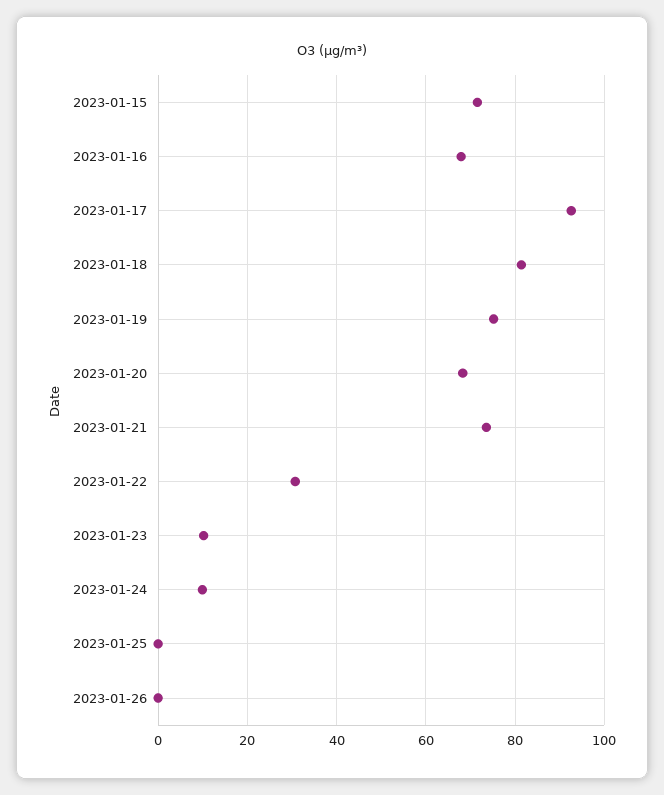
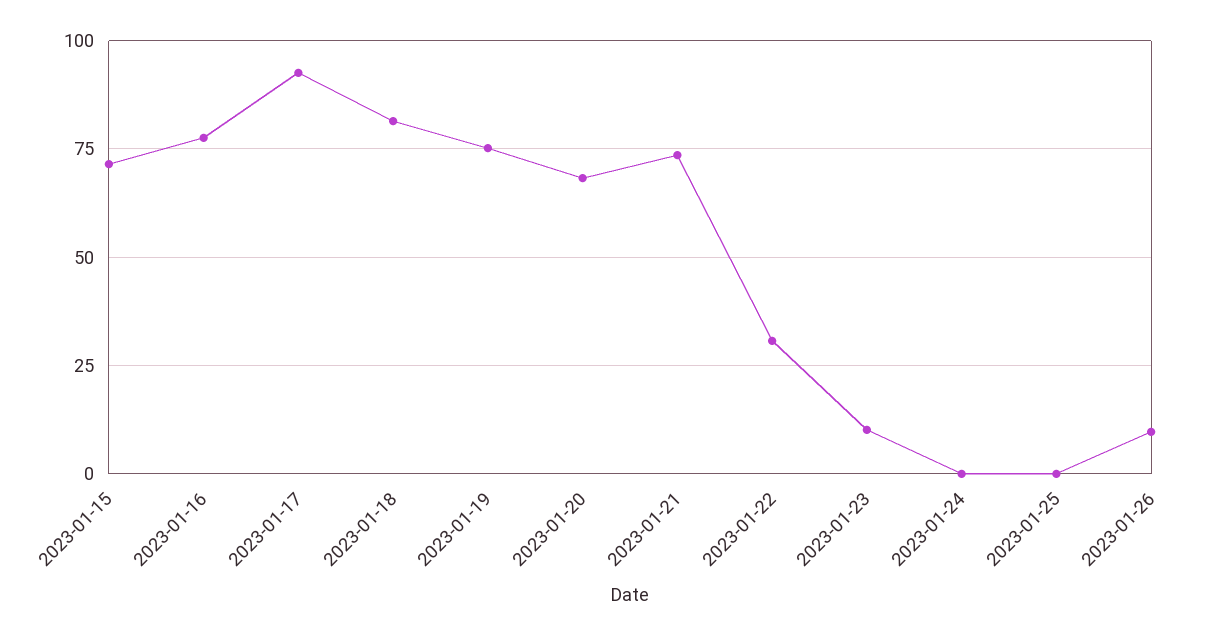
2023-01-16: 68 -> 77.5
2023-01-24: 10 -> 0
2023-01-26: 0 -> 10

